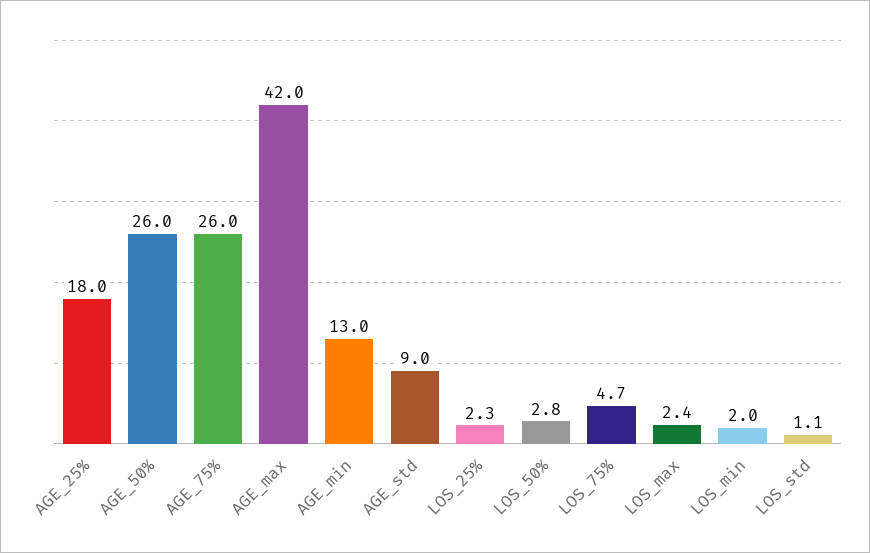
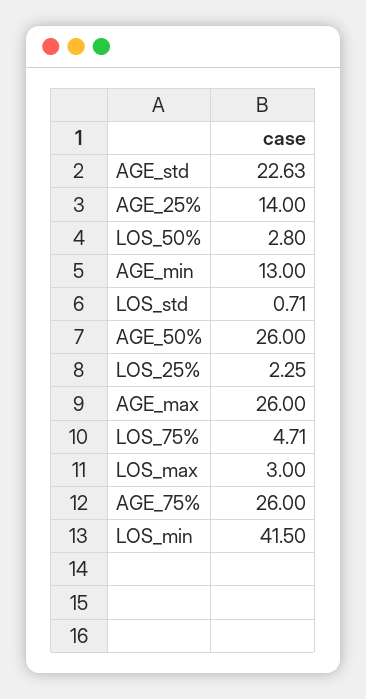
AGE_25%: 18 -> 14
AGE_max: 42 -> 26
AGE_std: 9 -> 22.63
LOS_max: 2.4 -> 3
LOS_min: 2 -> 41.5
LOS_std: 1.1 -> 0.71

